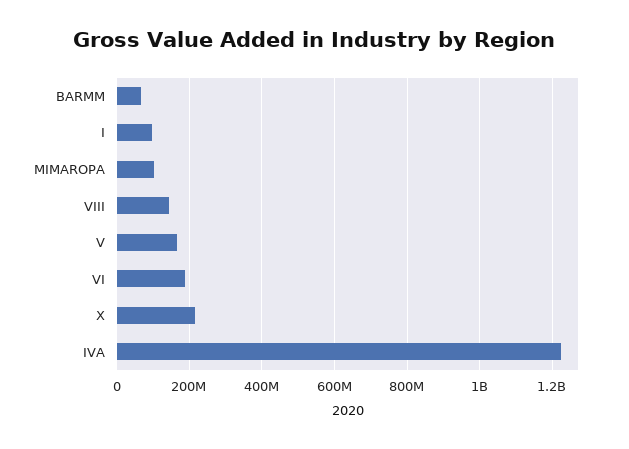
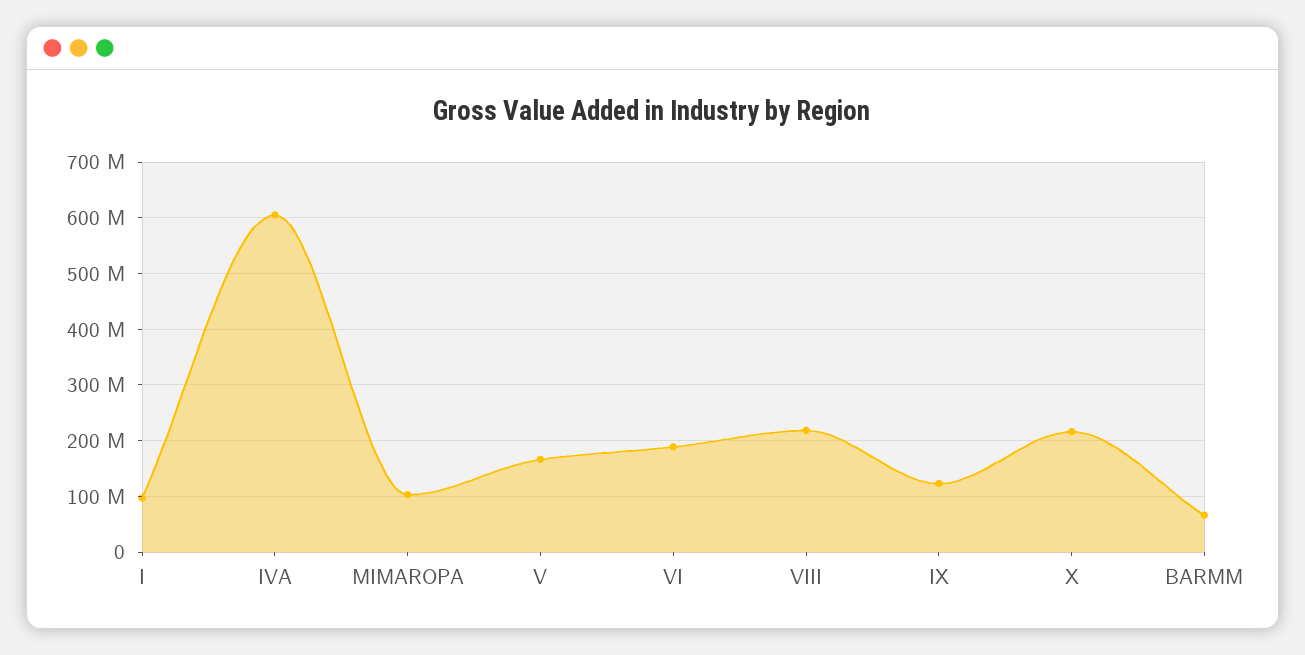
VIII: 140000000 -> 220000000
IVA: 1220000000 -> 600000000
IX: none -> 120000000

